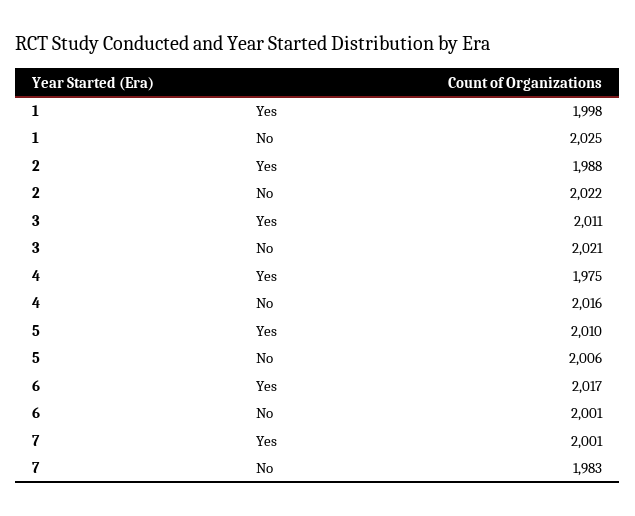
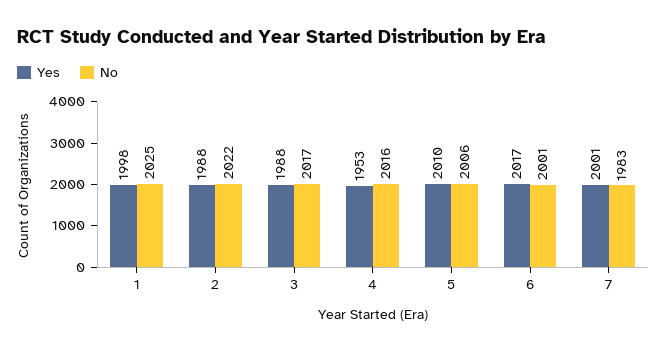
Yes, 3: 2011 -> 1988
No, 3: 2021 -> 2017
Yes, 4: 1975 -> 1953

